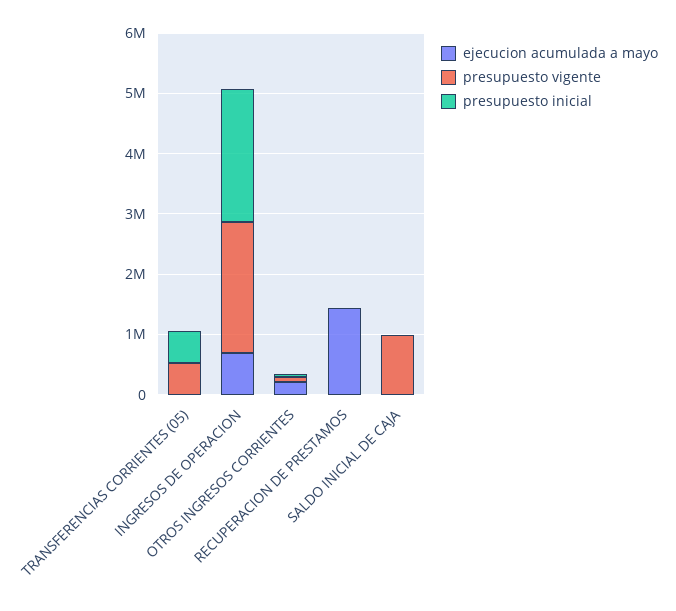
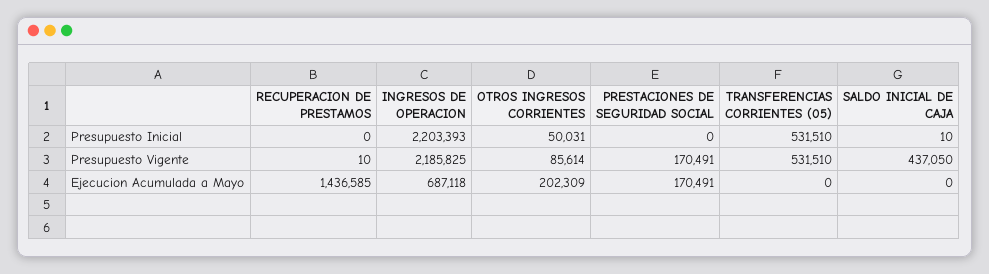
presupuesto vigente, SALDO INICIAL DE CAJA: 1000000 -> 437050
presupuesto inicial, PRESTACIONES DE SEGURIDAD SOCIAL: none -> 0
presupuesto vigente, PRESTACIONES DE SEGURIDAD SOCIAL: none -> 170491
ejecucion acumulada a mayo, PRESTACIONES DE SEGURIDAD SOCIAL: none -> 170491

